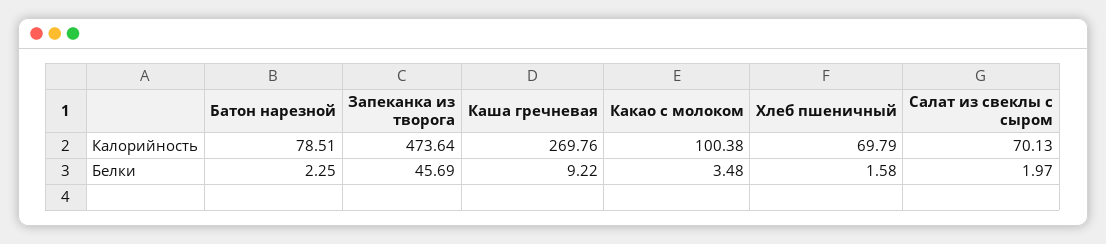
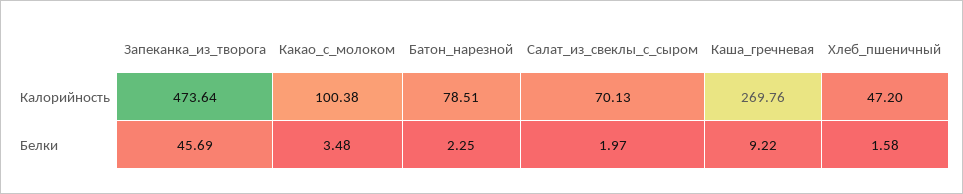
Хлеб пшеничный, Калорийность: 69.79 -> 47.2

